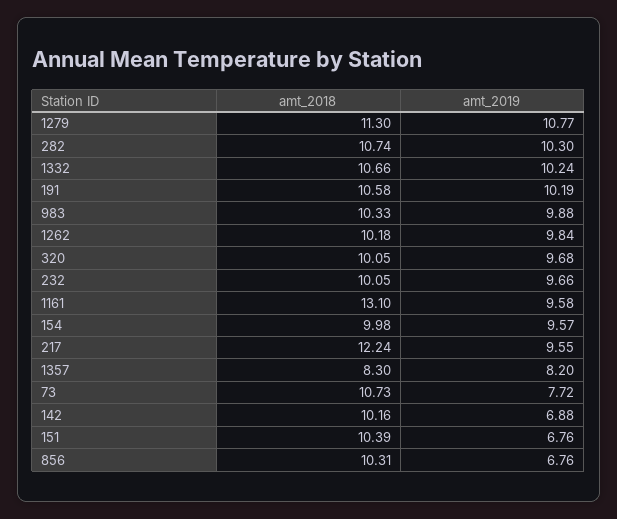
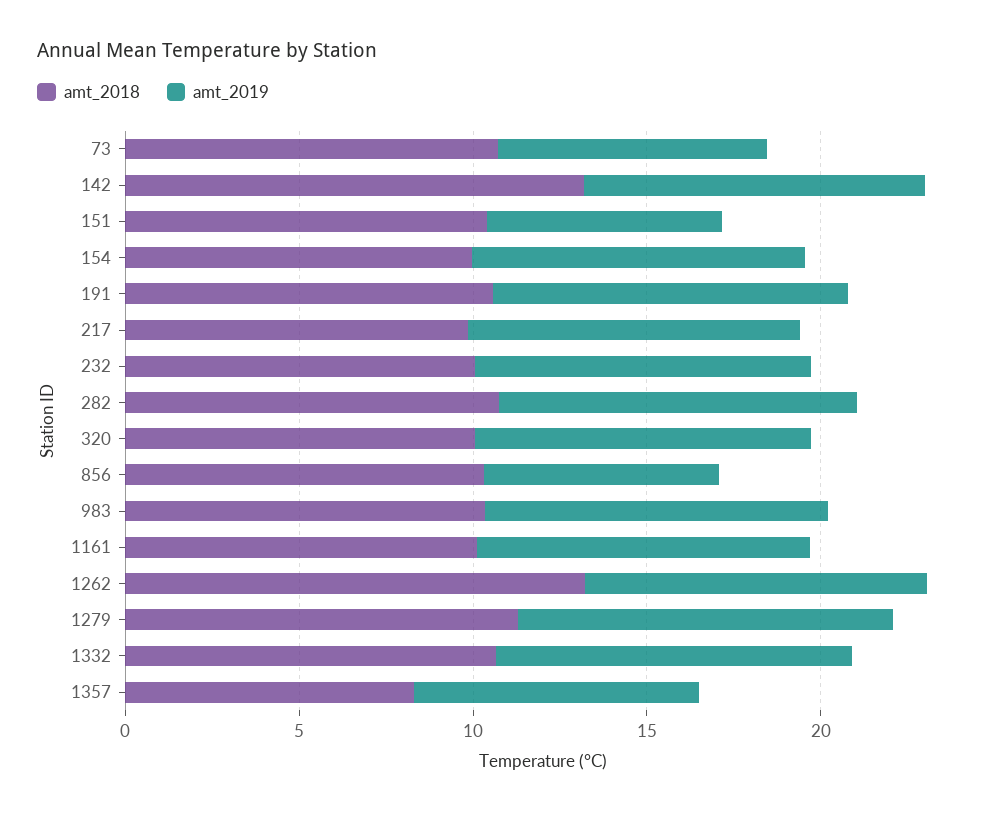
amt_2018, 1262: 10.18 -> 13
amt_2018, 1161: 13.1 -> 10
amt_2018, 217: 12.24 -> 10
amt_2018, 142: 10.16 -> 13
amt_2019, 142: 6.88 -> 10

